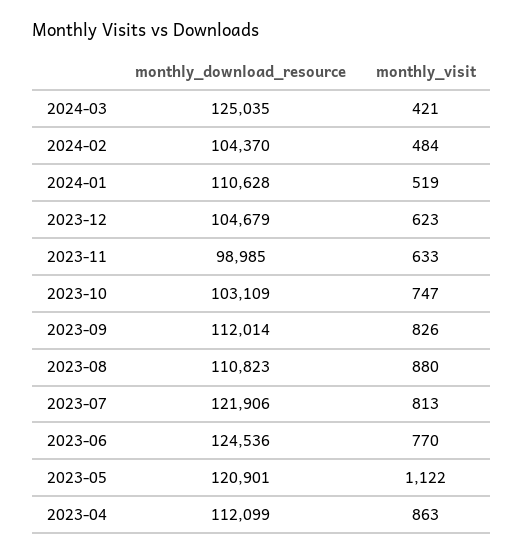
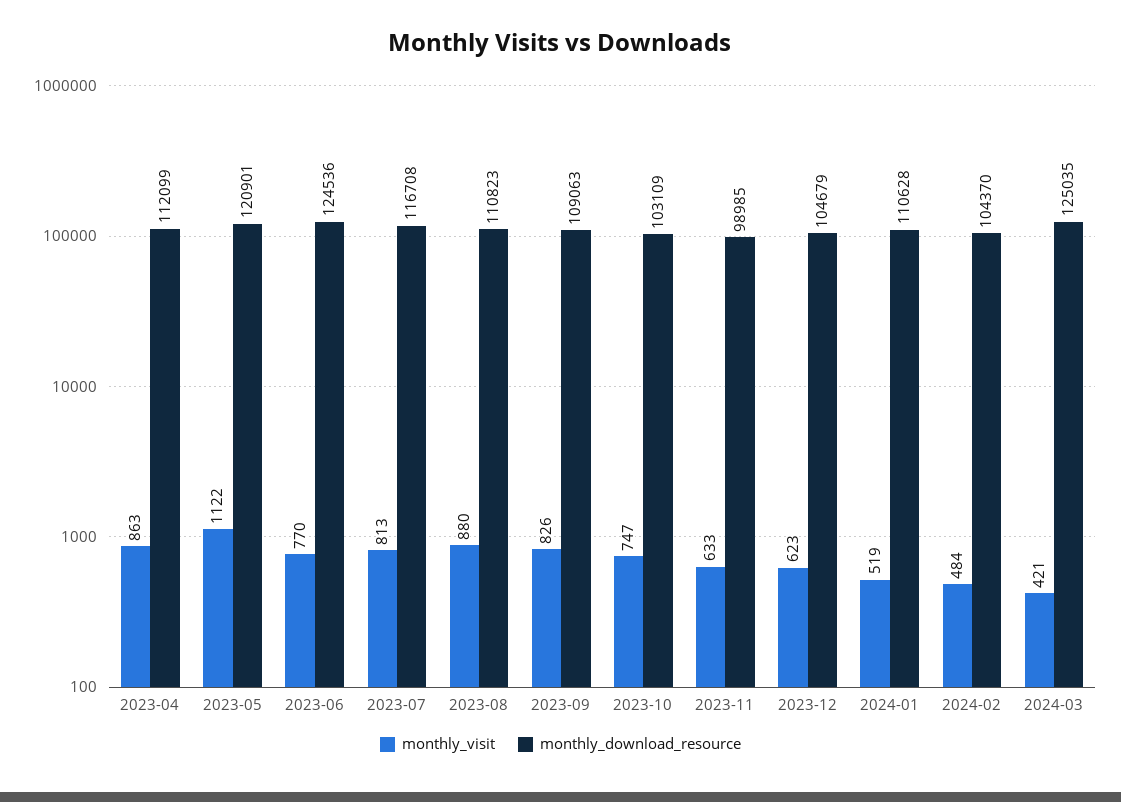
monthly_download_resource, 2023-09: 112014 -> 109063
monthly_download_resource, 2023-07: 121906 -> 116708

